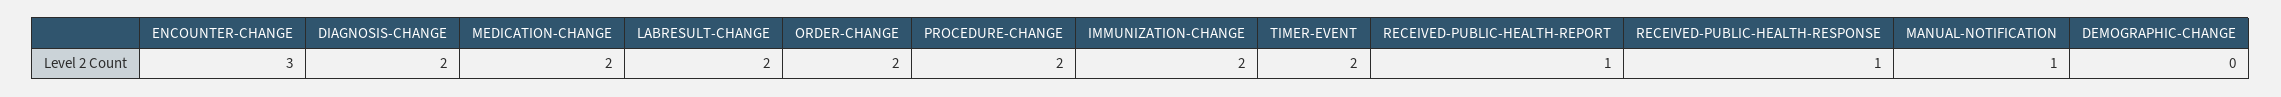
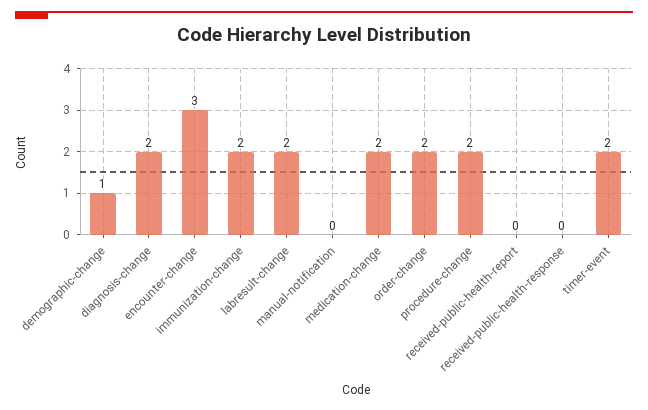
RECEIVED-PUBLIC-HEALTH-REPORT: 1 -> 0
RECEIVED-PUBLIC-HEALTH-RESPONSE: 1 -> 0
MANUAL-NOTIFICATION: 1 -> 0
DEMOGRAPHIC-CHANGE: 0 -> 1

